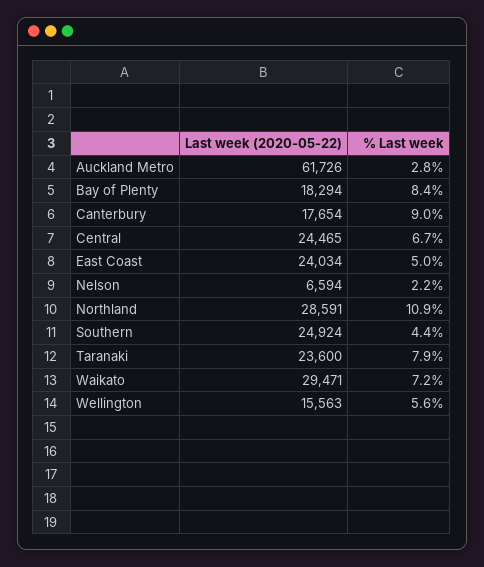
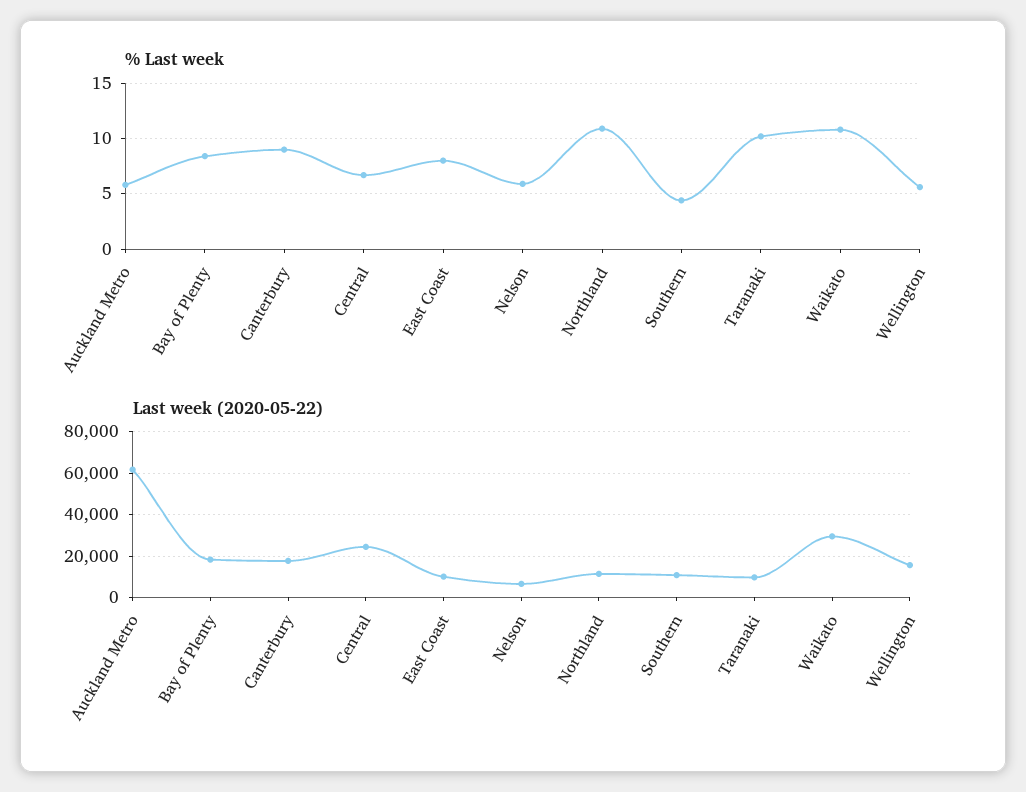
% Last week, Auckland Metro: 2.8 -> 6
Last week (2020-05-22), East Coast: 24034 -> 10000
% Last week, East Coast: 5 -> 8
% Last week, Nelson: 2.2 -> 6
Last week (2020-05-22), Northland: 28591 -> 10000
Last week (2020-05-22), Southern: 24924 -> 10000
Last week (2020-05-22), Taranaki: 23600 -> 10000
% Last week, Taranaki: 7.9 -> 10
% Last week, Waikato: 7.2 -> 11

